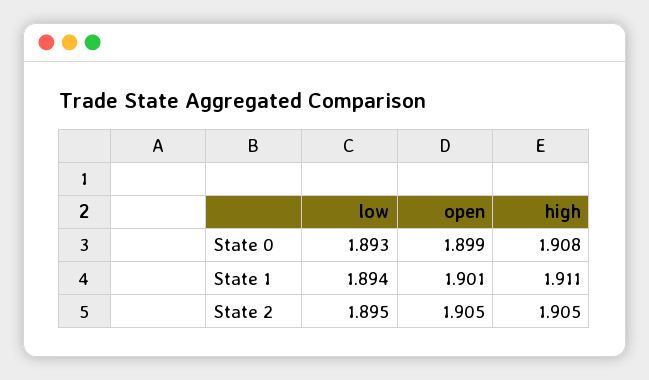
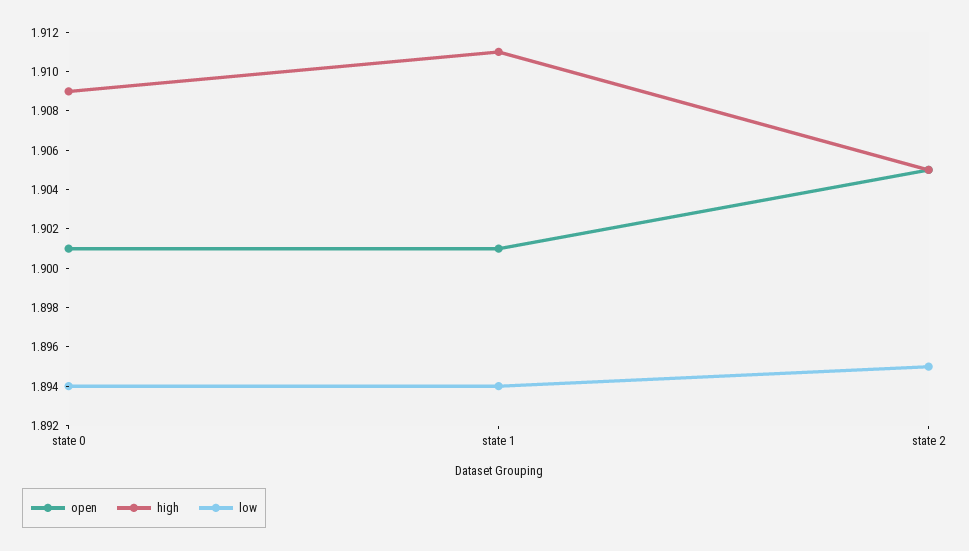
low, State 0: 1.893 -> 1.894
open, State 0: 1.899 -> 1.901
high, State 0: 1.908 -> 1.909

